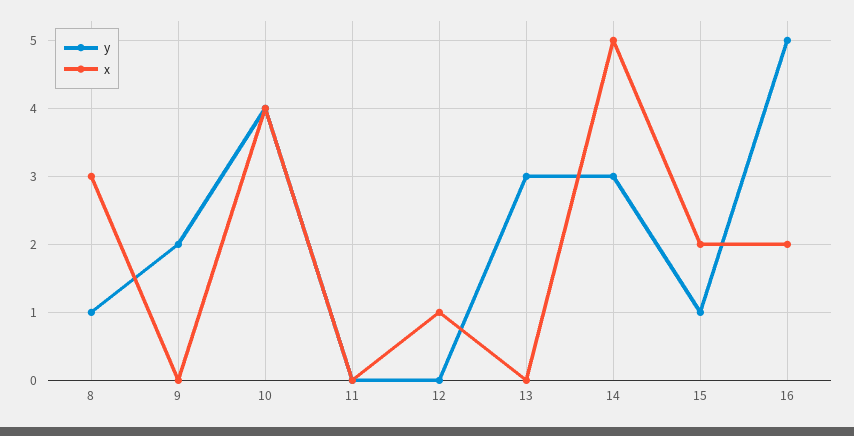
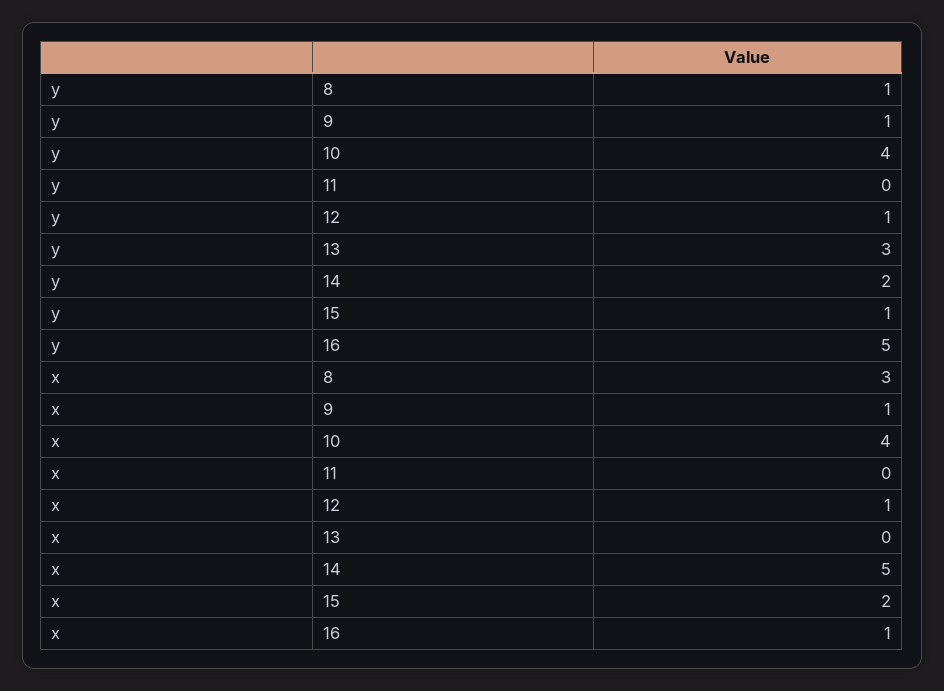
y, 9: 2 -> 1
x, 9: 0 -> 1
y, 12: 0 -> 1
y, 14: 3 -> 2
x, 16: 2 -> 1

